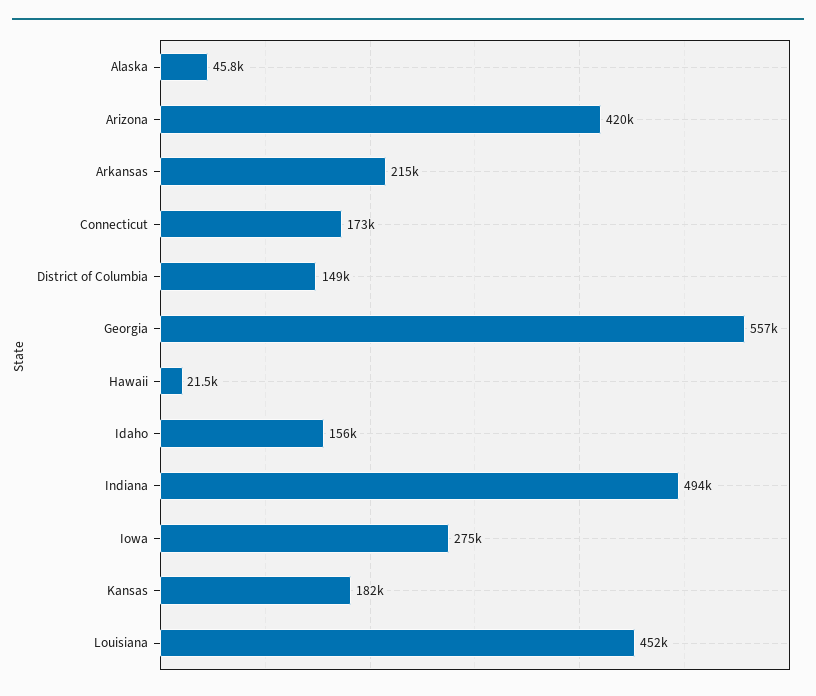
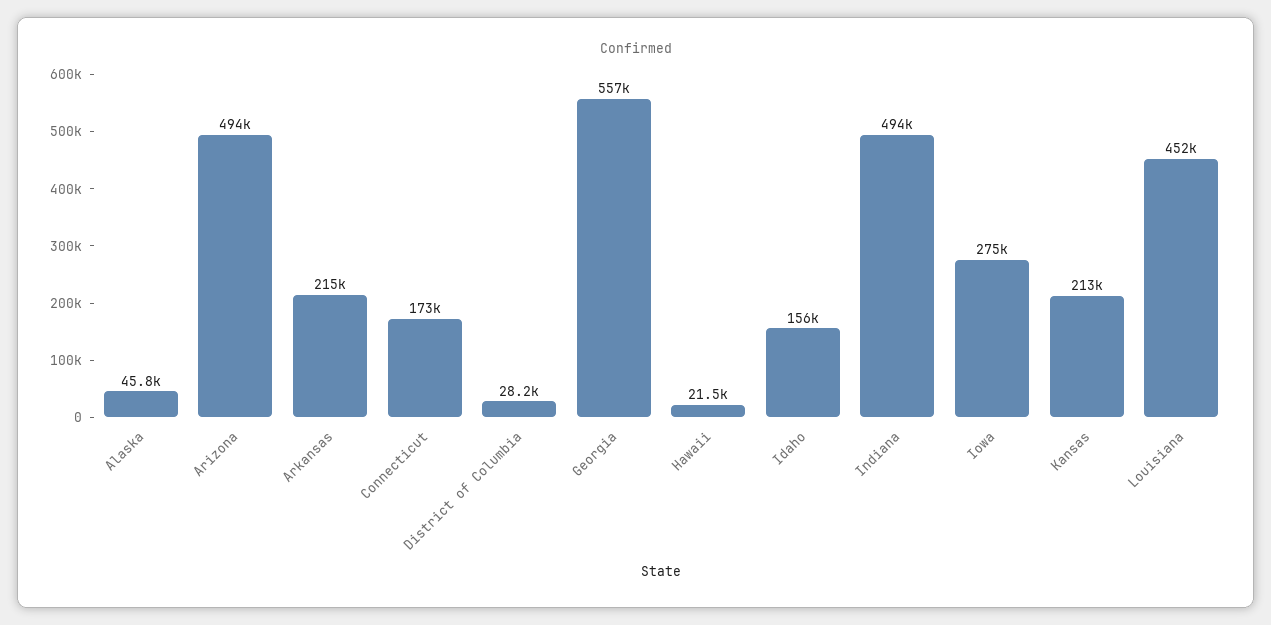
Arizona: 420000 -> 494000
District of Columbia: 149000 -> 28200
Kansas: 182000 -> 213000

